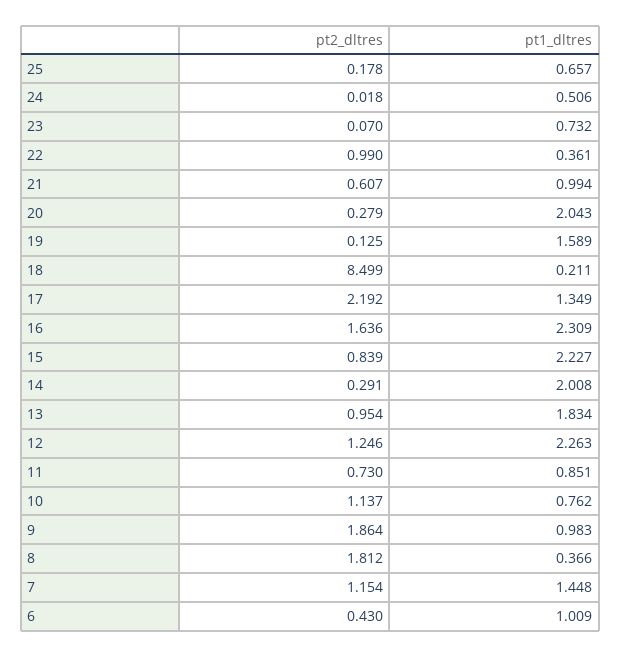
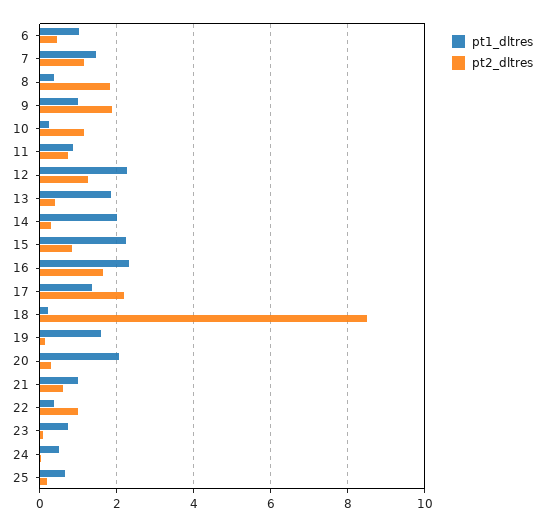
pt2_dltres, 13: 0.954 -> 0.4
pt1_dltres, 10: 0.762 -> 0.2

